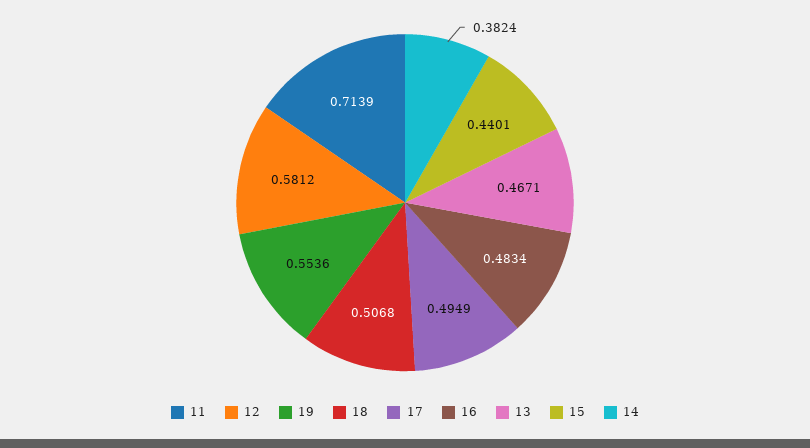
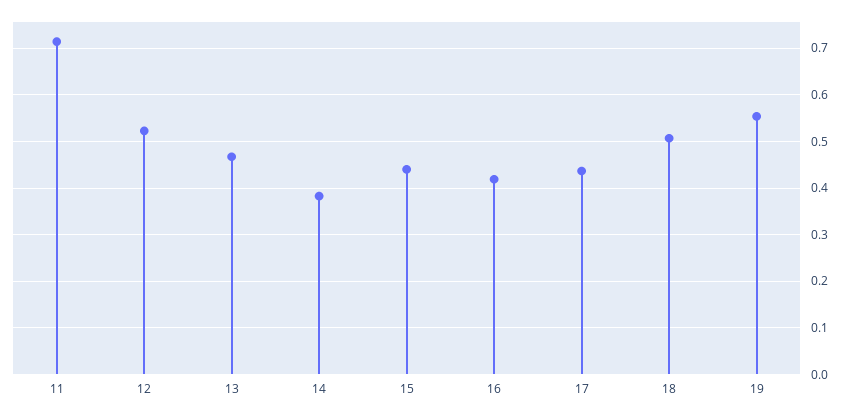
12: 0.5812 -> 0.52
17: 0.4949 -> 0.44
16: 0.4834 -> 0.42

